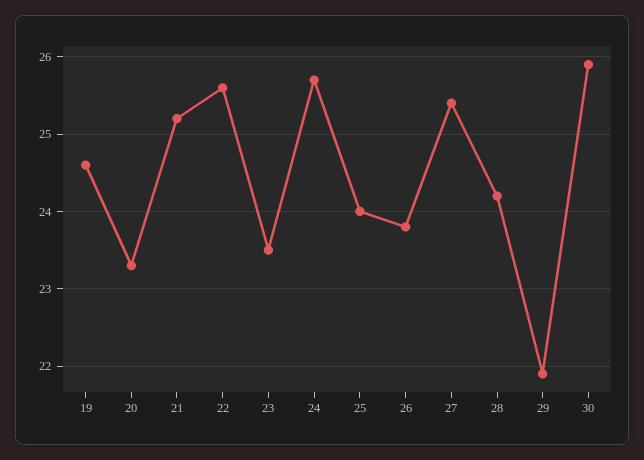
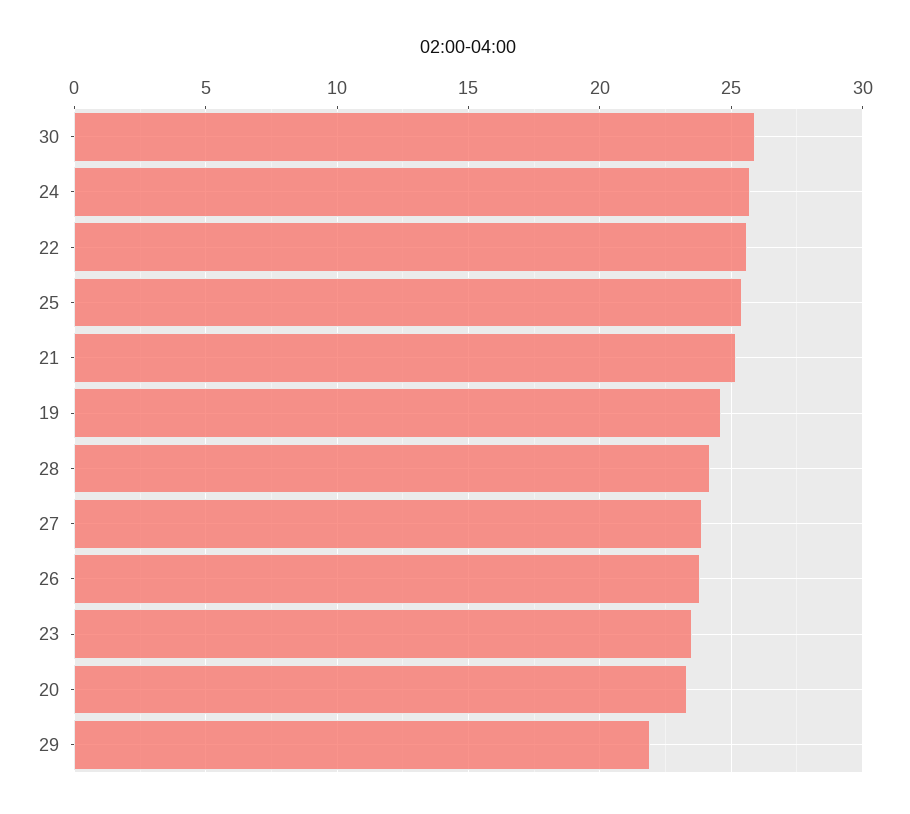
25: 24 -> 25.5
27: 25.4 -> 24

